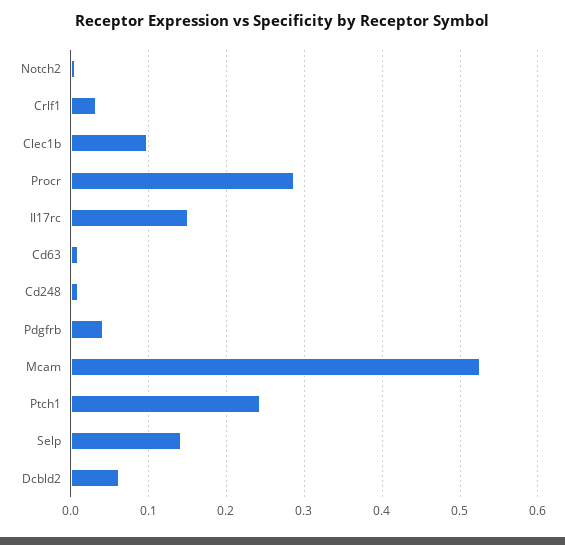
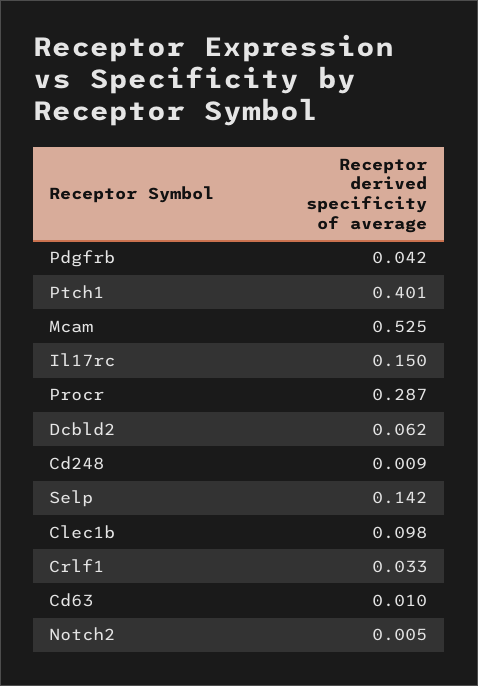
Ptch1: 0.24 -> 0.401

